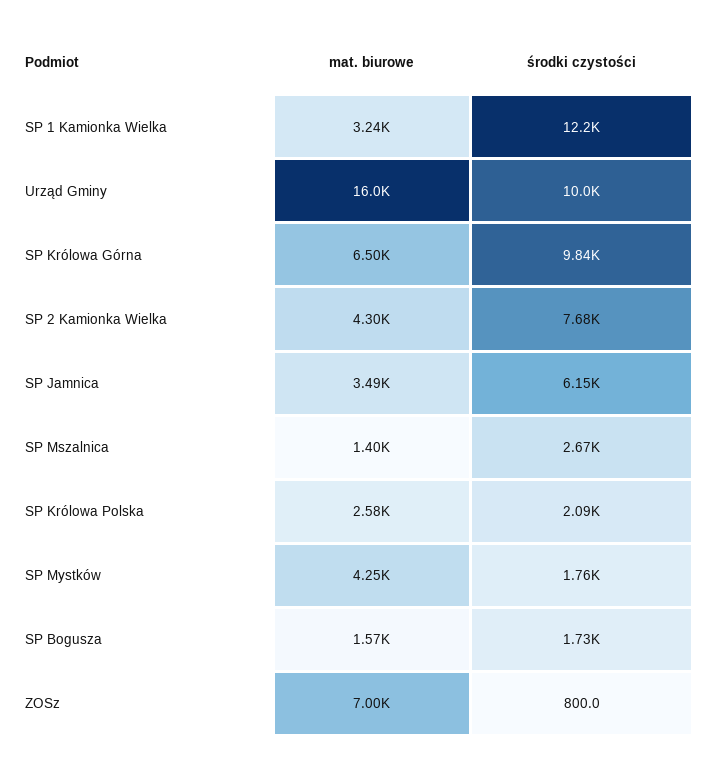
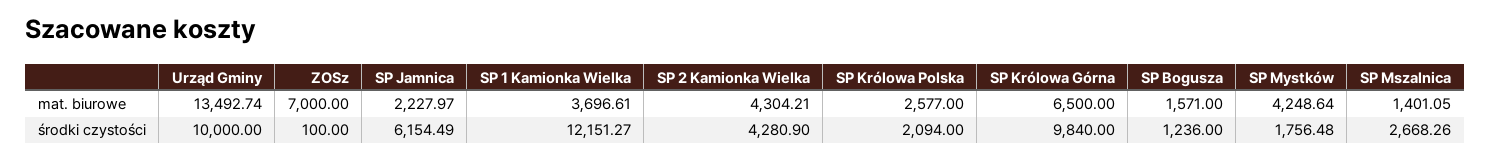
mat. biurowe, SP 1 Kamionka Wielka: 3240 -> 3696.61
mat. biurowe, Urząd Gminy: 16000 -> 13492.74
środki czystości, SP 2 Kamionka Wielka: 7680 -> 4280.9
mat. biurowe, SP Jamnica: 3490 -> 2227.97
środki czystości, SP Bogusza: 1730 -> 1236
środki czystości, ZOSz: 800 -> 100

